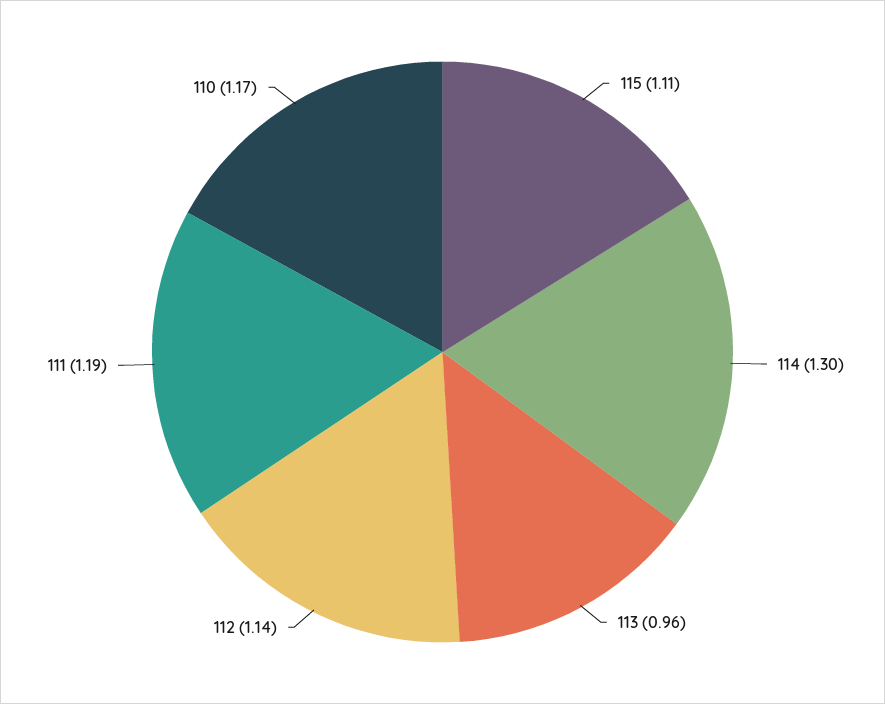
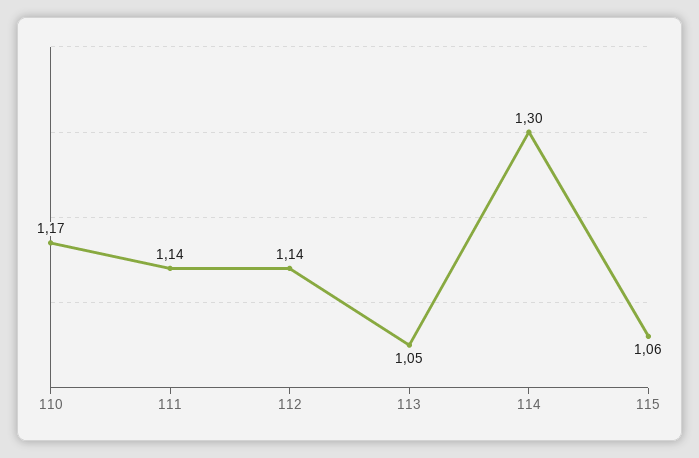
115: 1.11 -> 1.06
113: 0.96 -> 1.05
111: 1.19 -> 1.14

